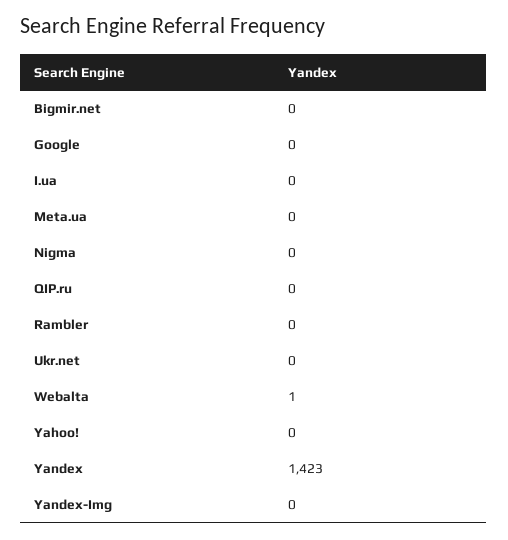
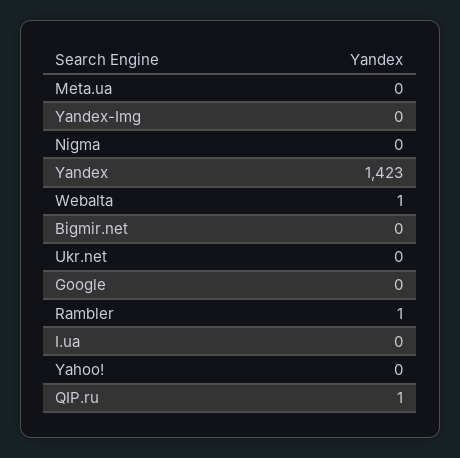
QIP.ru: 0 -> 1
Rambler: 0 -> 1

